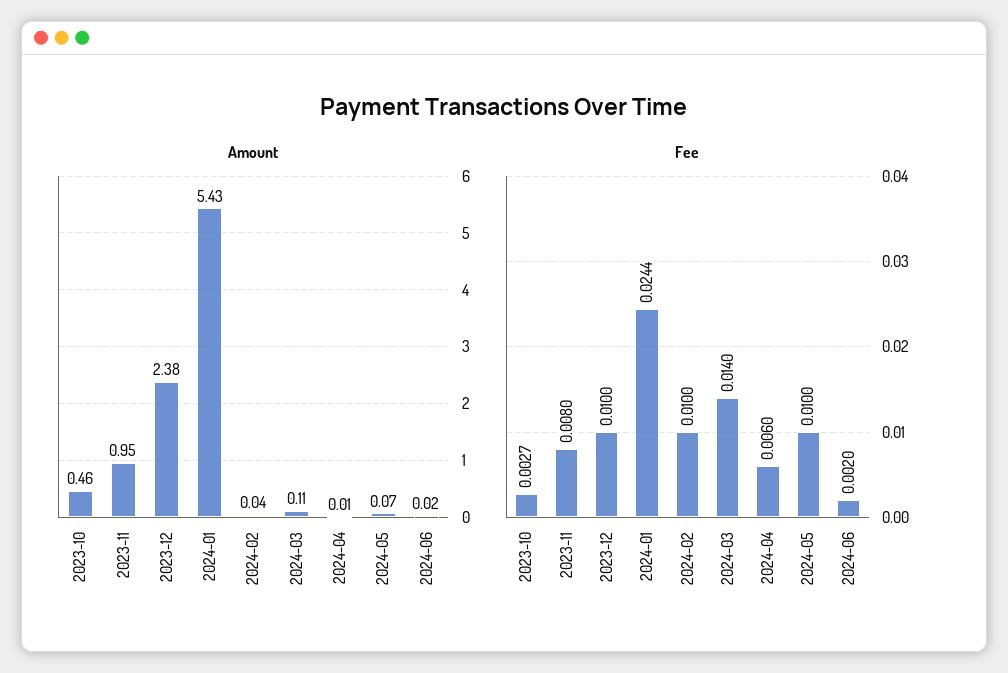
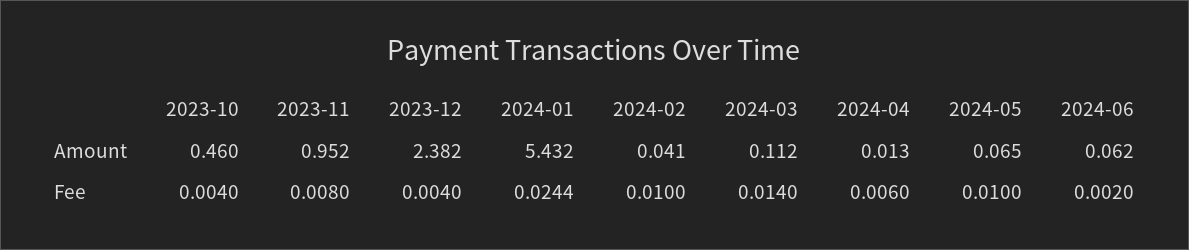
Amount, 2024-06: 0.02 -> 0.062
Fee, 2023-10: 0.0027 -> 0.004
Fee, 2023-12: 0.01 -> 0.004

